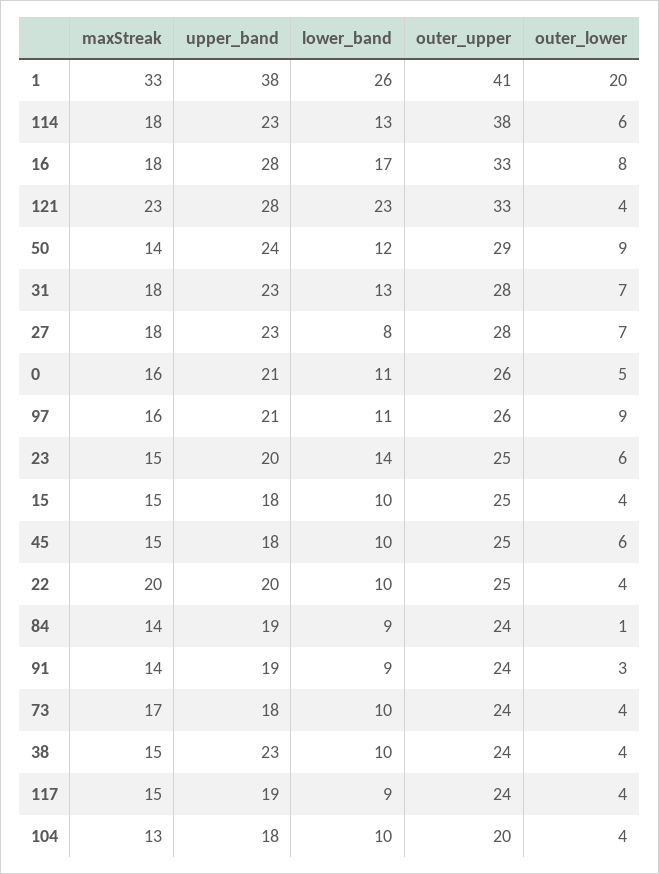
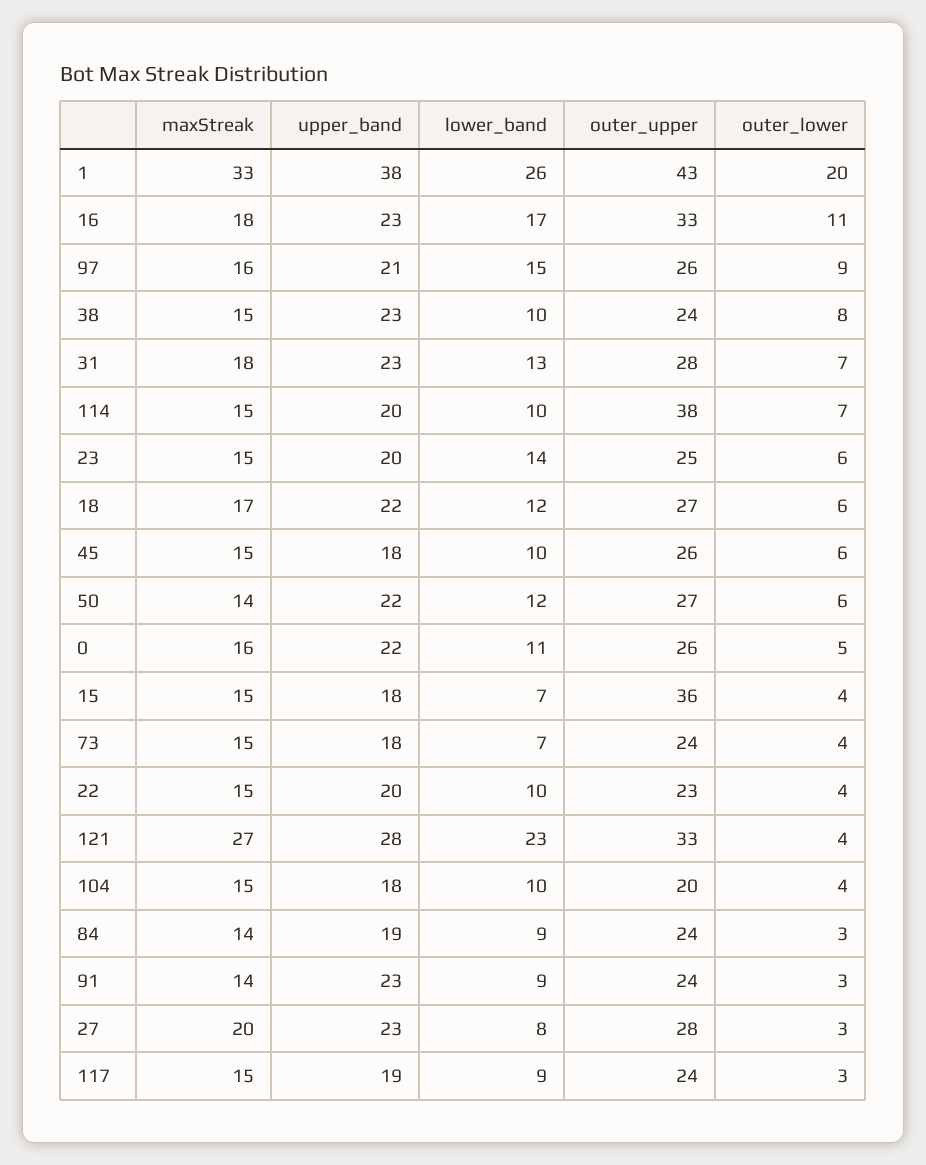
outer_upper, 1: 41 -> 43
maxStreak, 114: 18 -> 15
upper_band, 114: 23 -> 20
lower_band, 114: 13 -> 10
outer_lower, 114: 6 -> 7
upper_band, 16: 28 -> 23
outer_lower, 16: 8 -> 11
maxStreak, 121: 23 -> 27
upper_band, 50: 24 -> 22
outer_upper, 50: 29 -> 27
outer_lower, 50: 9 -> 6
maxStreak, 27: 18 -> 20
outer_lower, 27: 7 -> 3
upper_band, 0: 21 -> 22
lower_band, 97: 11 -> 15
lower_band, 15: 10 -> 7
outer_upper, 15: 25 -> 36
outer_upper, 45: 25 -> 26
maxStreak, 22: 20 -> 15
outer_upper, 22: 25 -> 23
outer_lower, 84: 1 -> 3
upper_band, 91: 19 -> 23
maxStreak, 73: 17 -> 15
lower_band, 73: 10 -> 7
outer_lower, 38: 4 -> 8
outer_lower, 117: 4 -> 3
maxStreak, 104: 13 -> 15
maxStreak, 18: none -> 17
upper_band, 18: none -> 22
lower_band, 18: none -> 12
outer_upper, 18: none -> 27
outer_lower, 18: none -> 6

